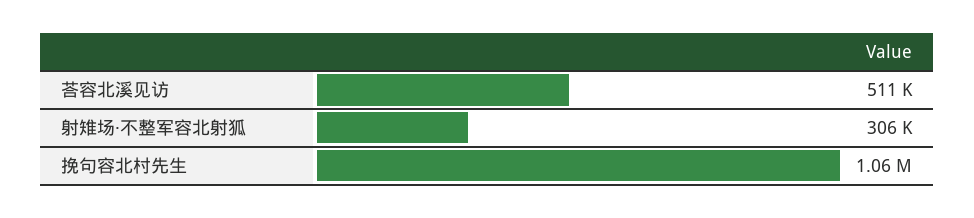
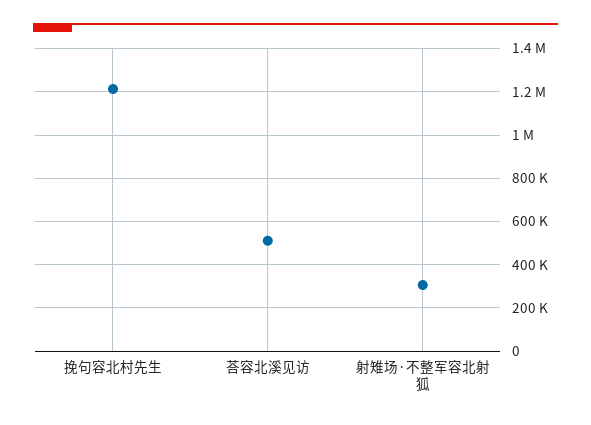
挽句容北村先生: 1060000 -> 1200000

